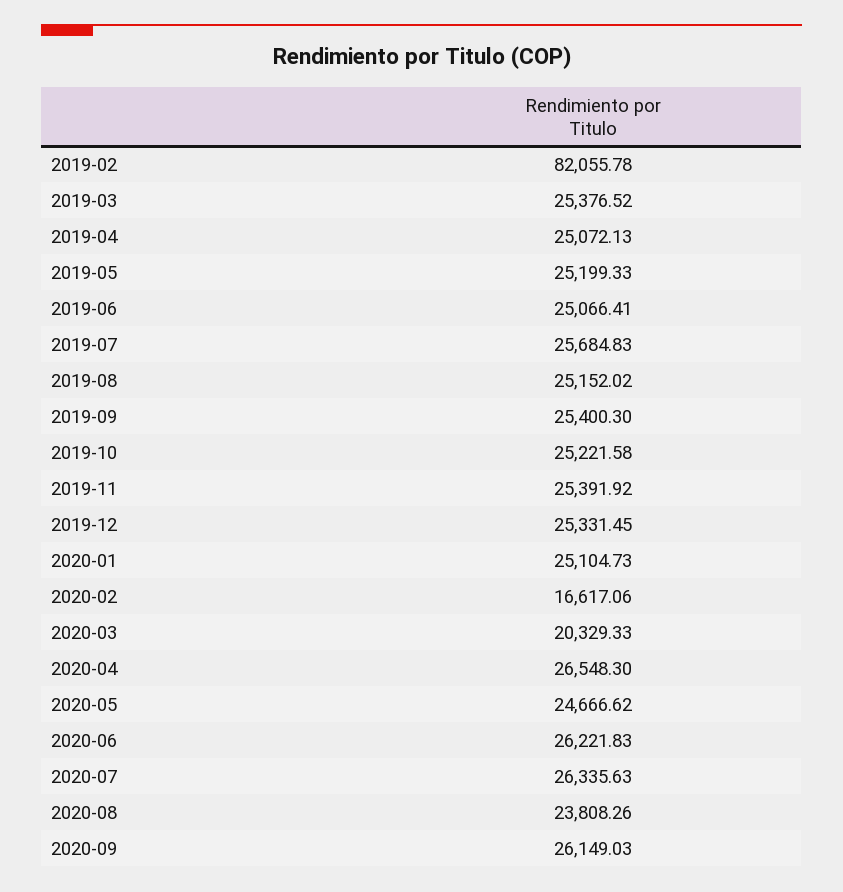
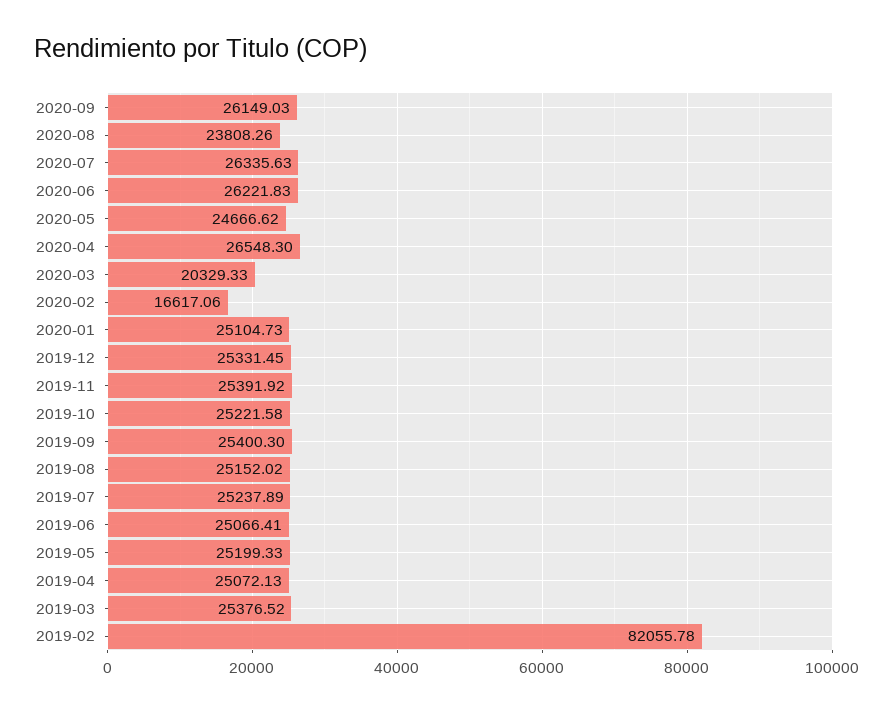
2019-07: 25684.83 -> 25237.89

